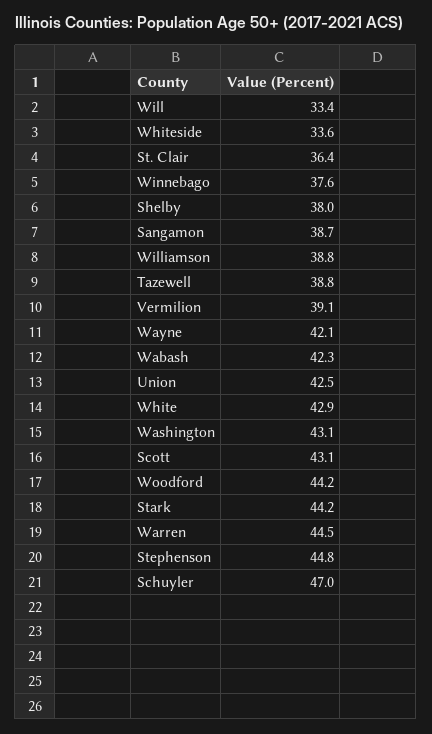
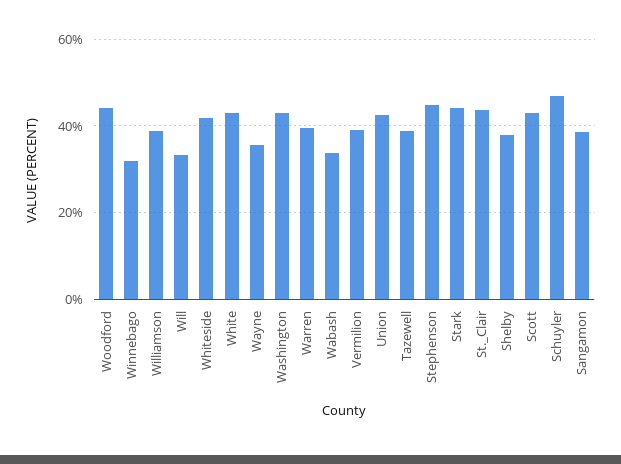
Whiteside: 33.6 -> 42
St. Clair: 36.4 -> 44
Winnebago: 37.6 -> 32
Wayne: 42.1 -> 36
Wabash: 42.3 -> 34
Warren: 44.5 -> 40

